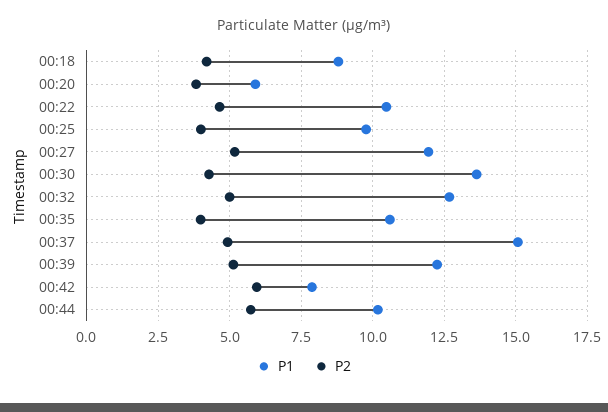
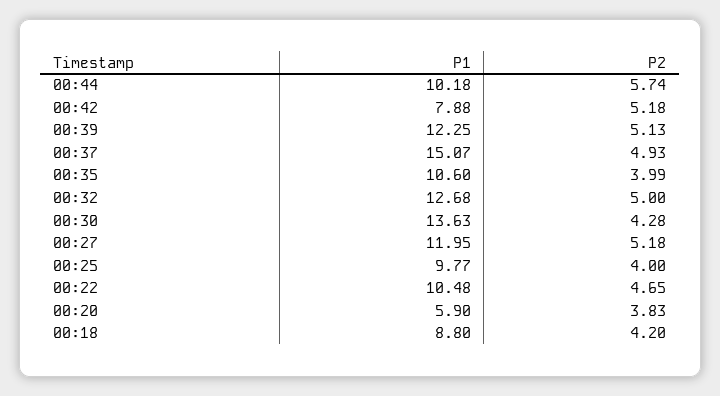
P2, 00:42: 6 -> 5.18

